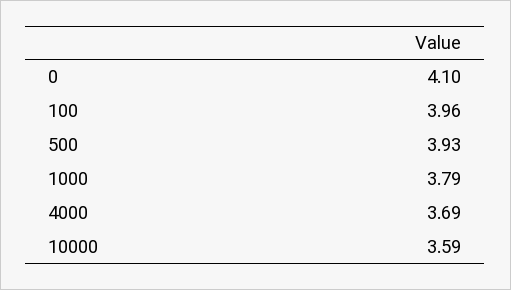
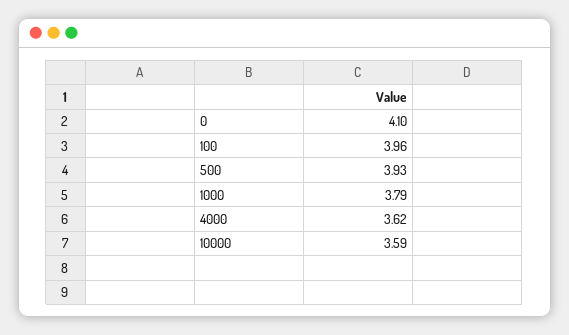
4000: 3.69 -> 3.62

